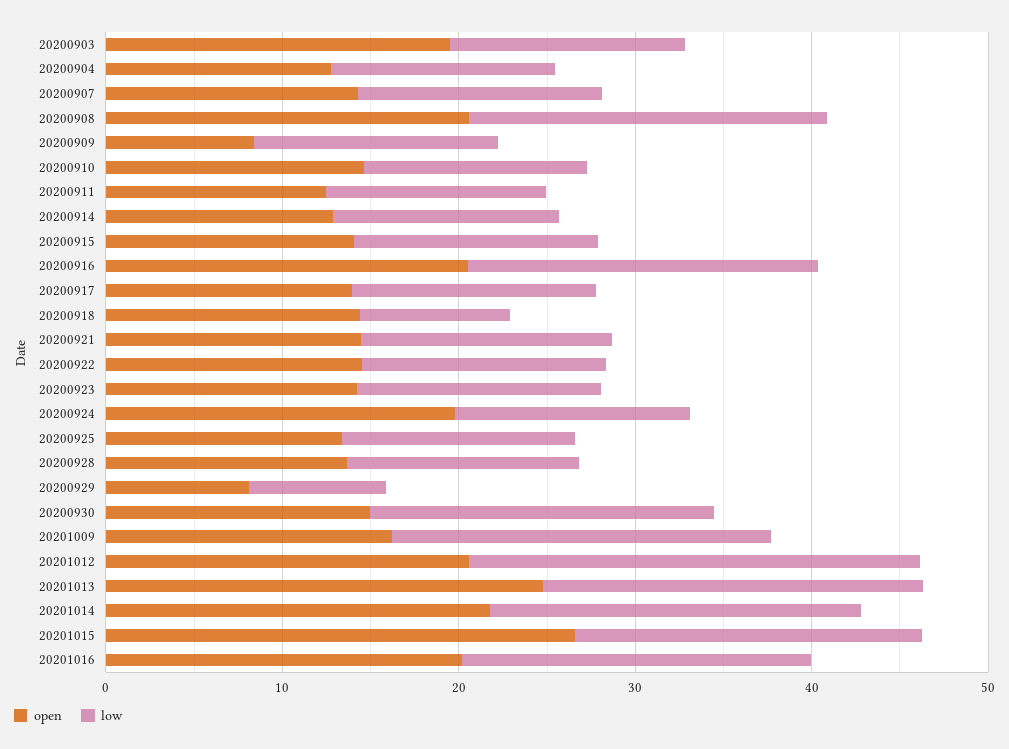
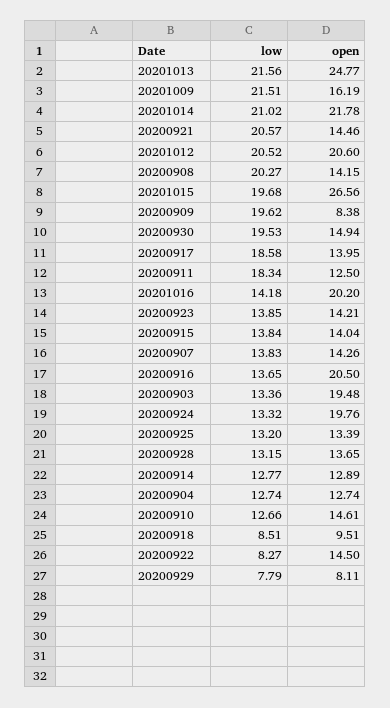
open, 20200908: 20 -> 14.15
low, 20200909: 14 -> 19.62
low, 20200911: 12 -> 18.34
low, 20200916: 20 -> 13.65
low, 20200917: 14 -> 18.58
open, 20200918: 14 -> 9.51
low, 20200921: 14 -> 20.57
low, 20200922: 14 -> 8.27
low, 20201012: 26 -> 20.52
low, 20201016: 20 -> 14.18

